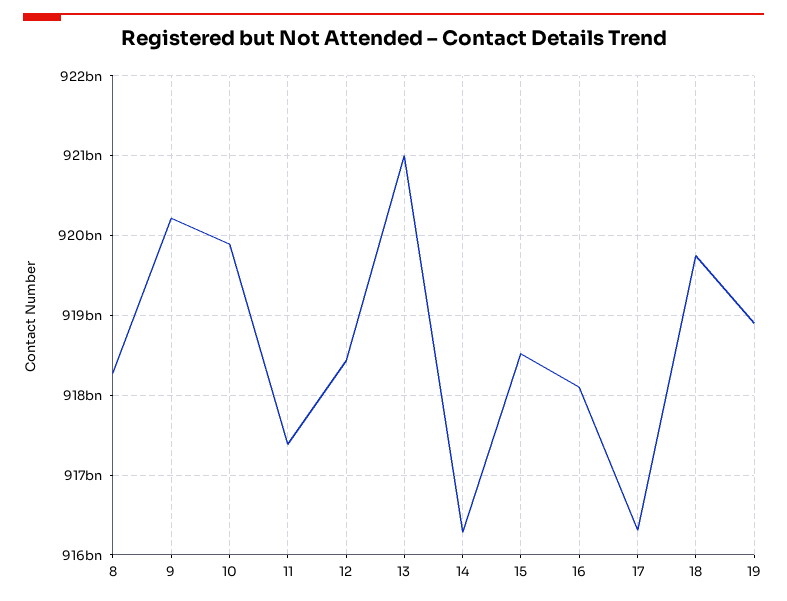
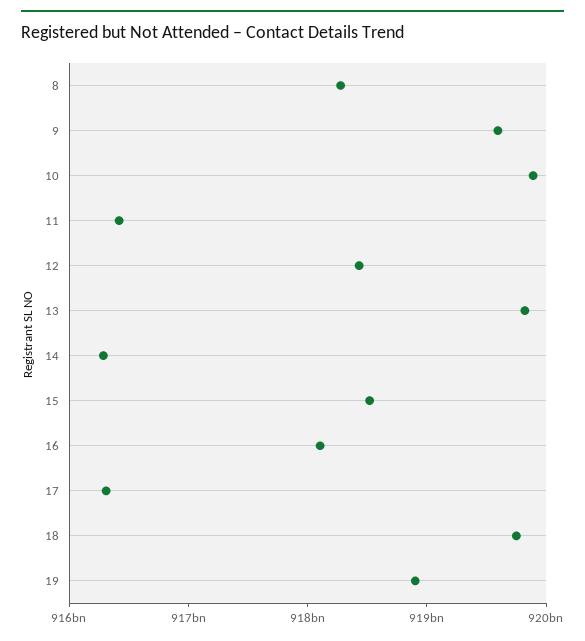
9: 920200000000 -> 919600000000
11: 917400000000 -> 916400000000
13: 921000000000 -> 919800000000

